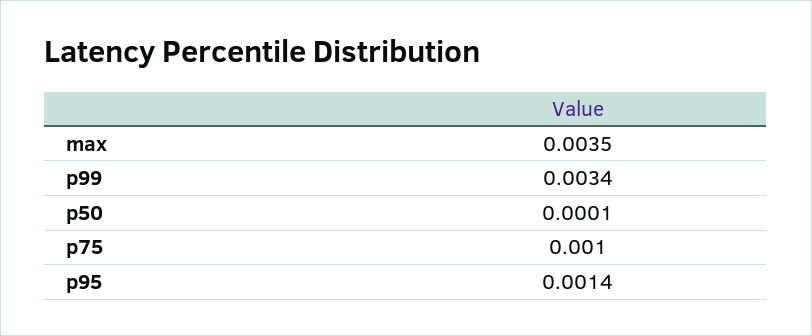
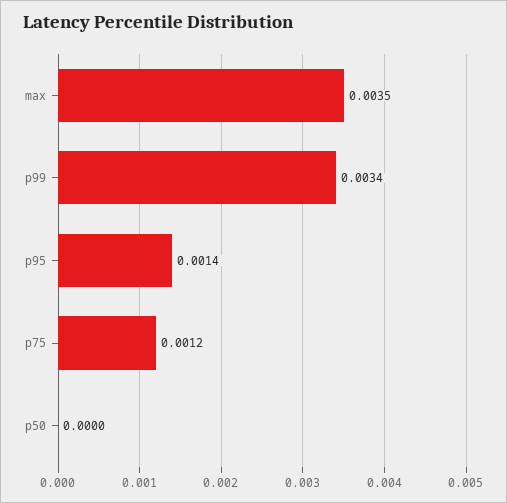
p50: 0.0001 -> 0
p75: 0.001 -> 0.0012

